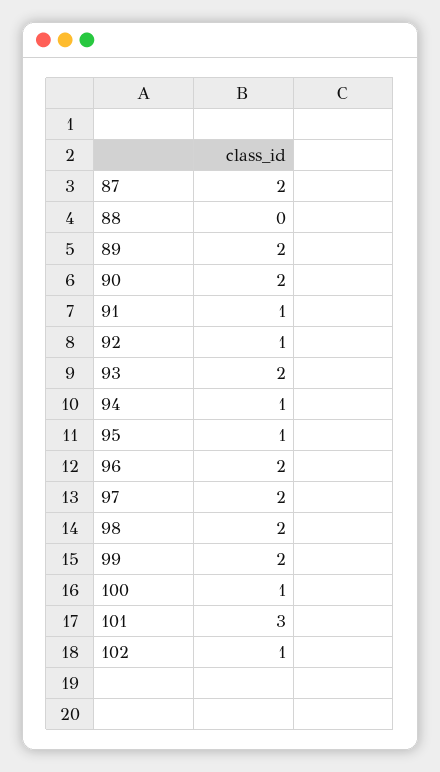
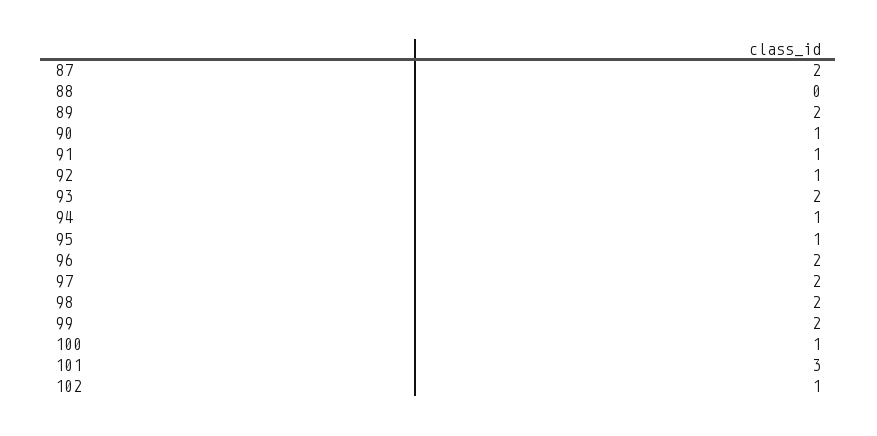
90: 2 -> 1

